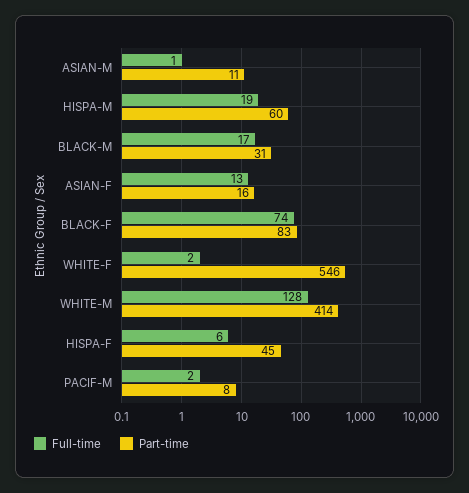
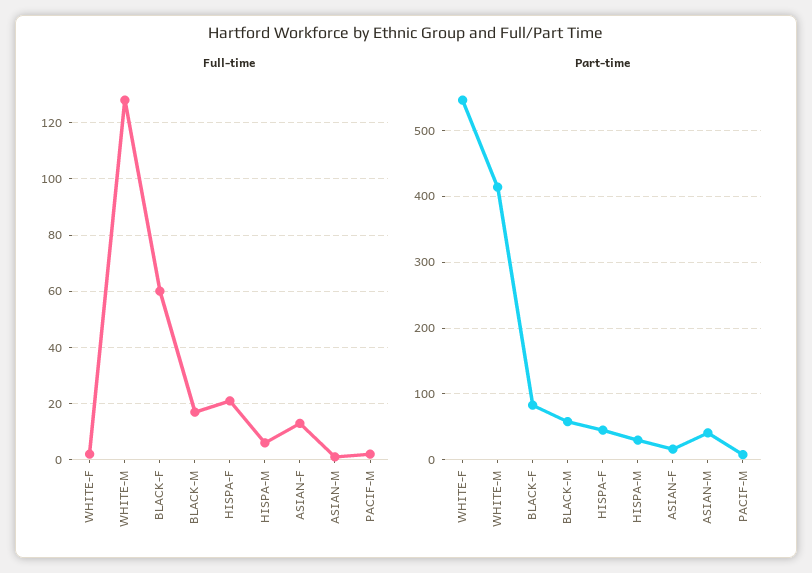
Part-time, ASIAN-M: 11 -> 40
Full-time, HISPA-M: 19 -> 5
Part-time, HISPA-M: 60 -> 30
Part-time, BLACK-M: 31 -> 60
Full-time, BLACK-F: 74 -> 60
Full-time, HISPA-F: 6 -> 20

